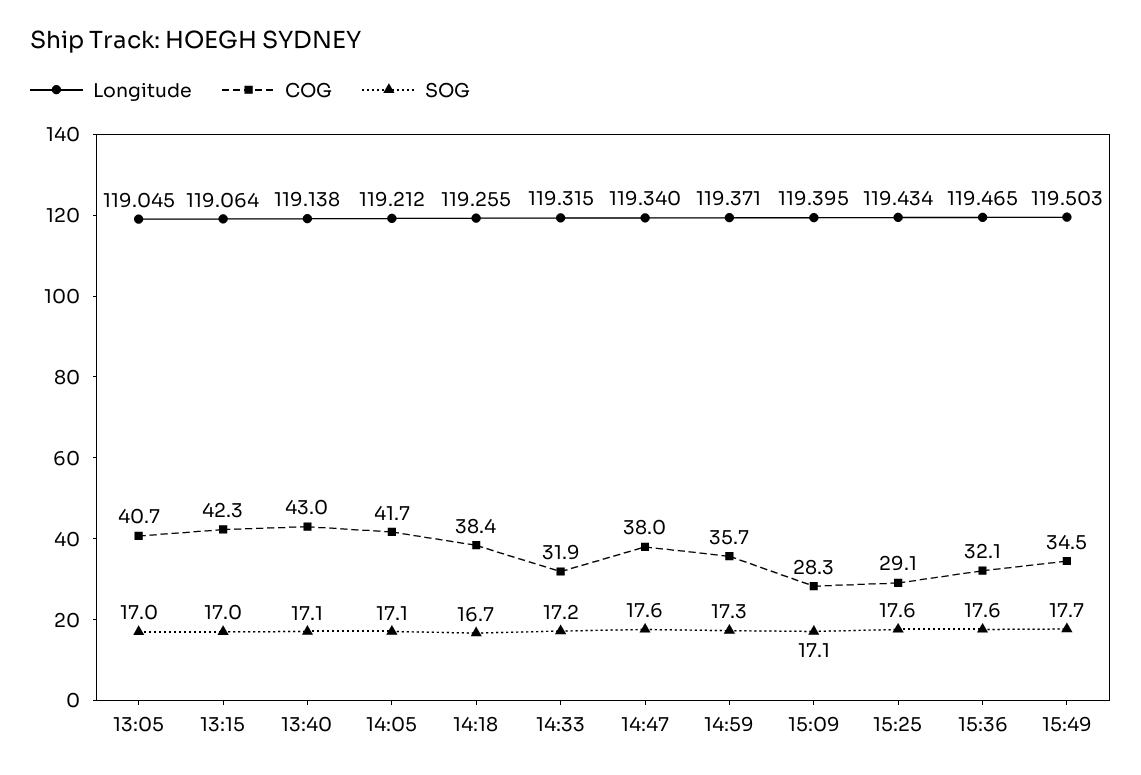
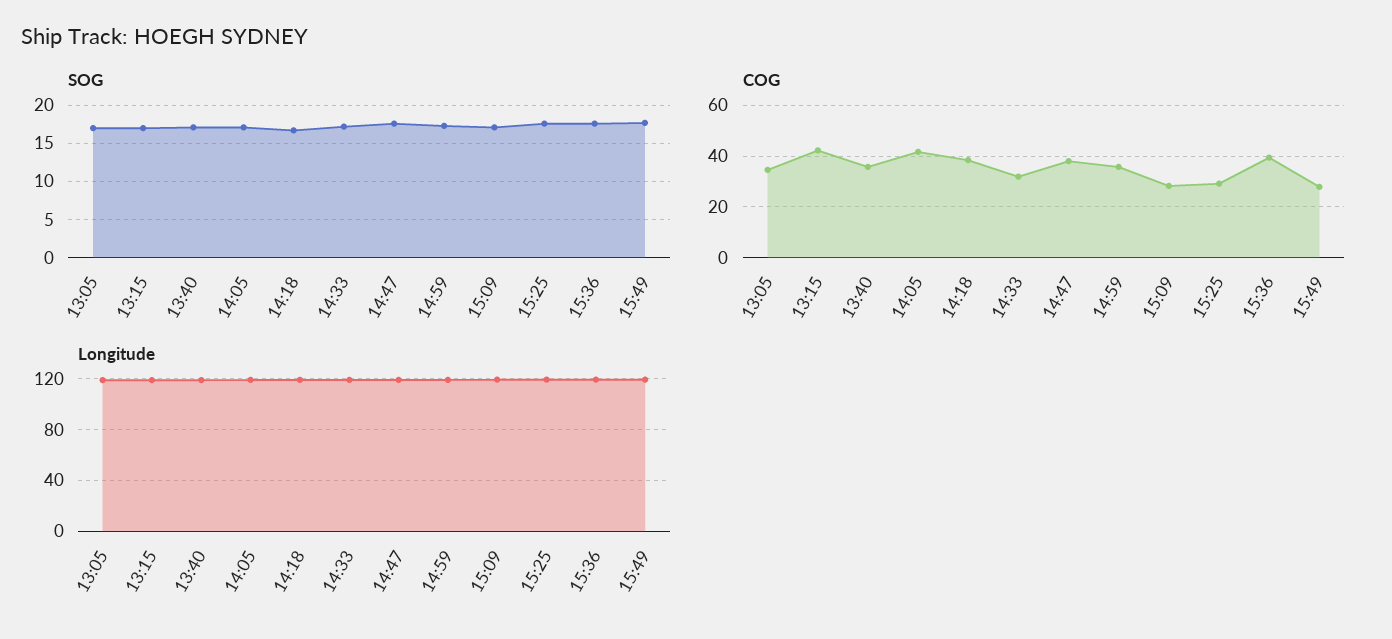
COG, 13:05: 40.7 -> 35
COG, 13:40: 43 -> 35
COG, 15:36: 32.1 -> 40
COG, 15:49: 34.5 -> 27.5

